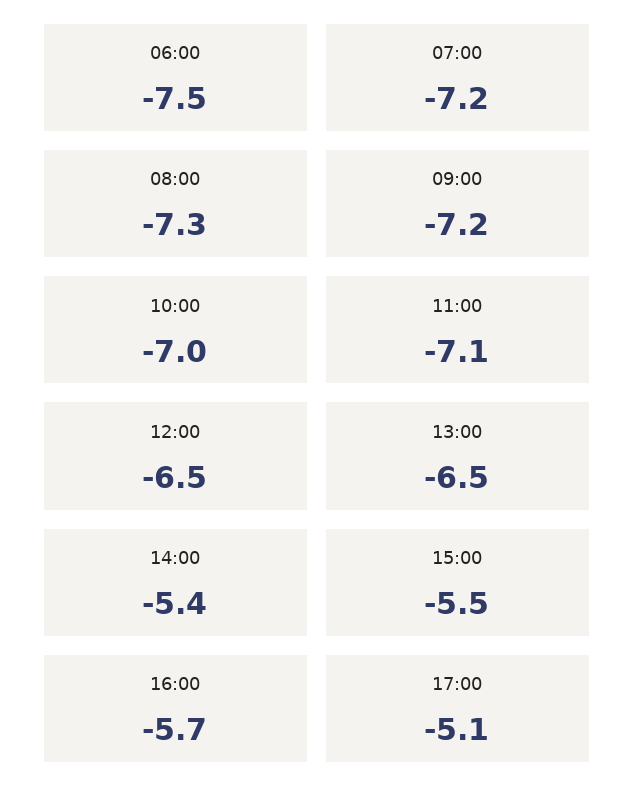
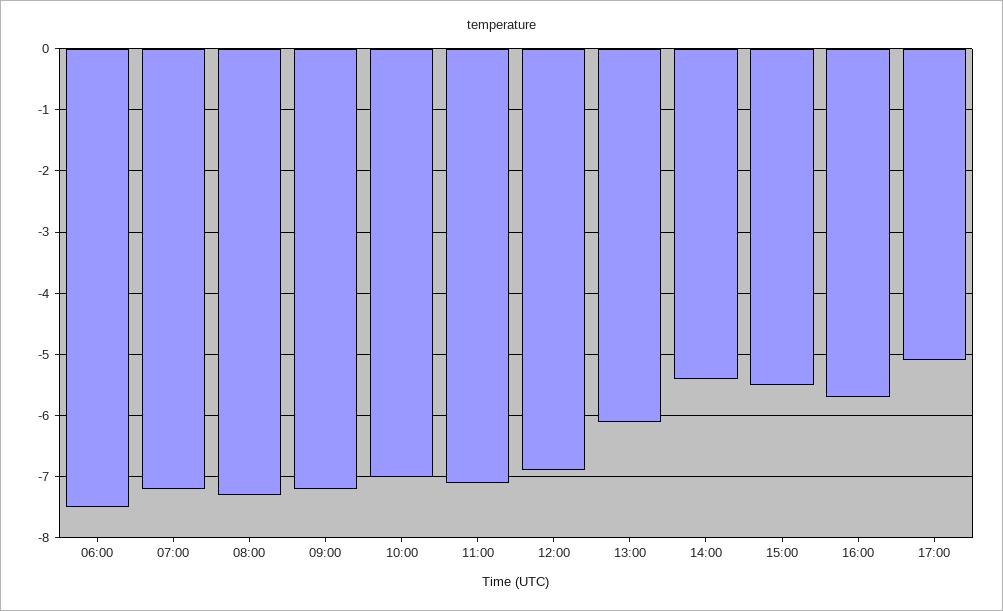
12:00: -6.5 -> -6.9
13:00: -6.5 -> -6.1

